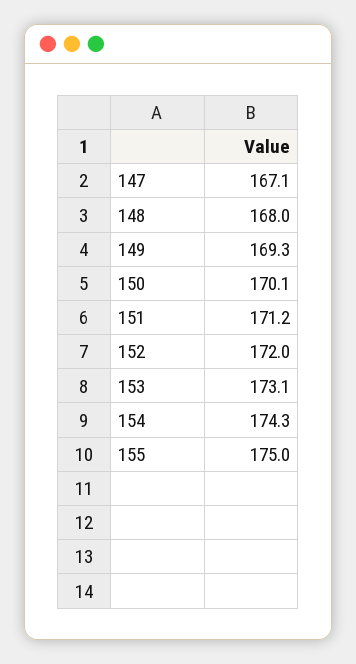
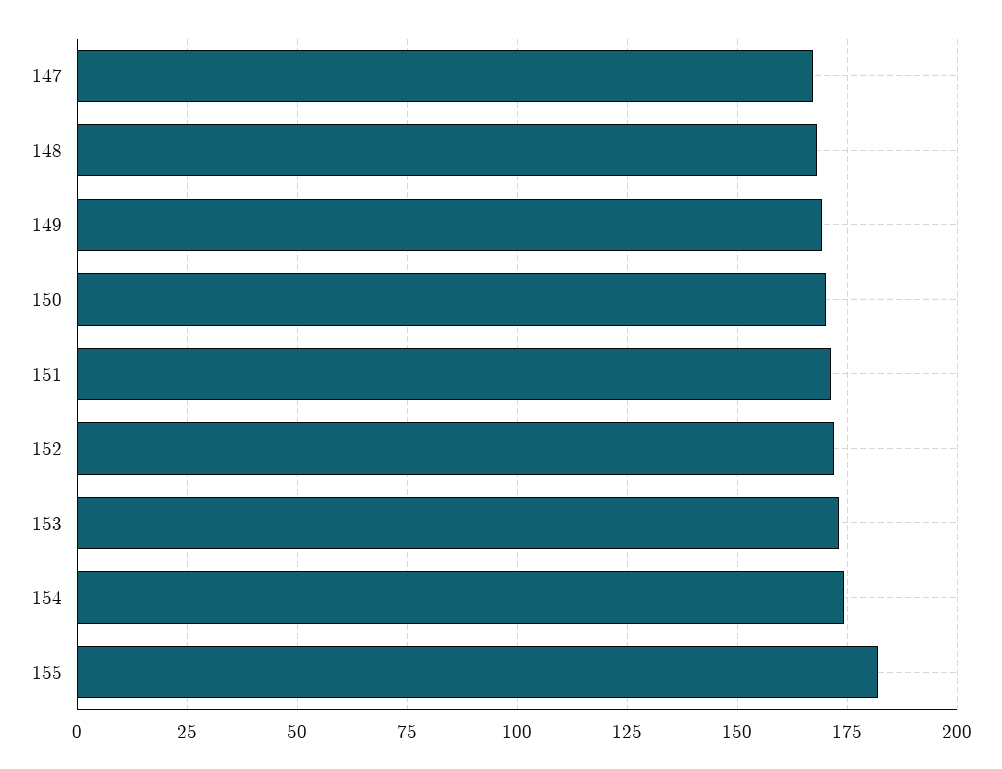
155: 175 -> 182.5

